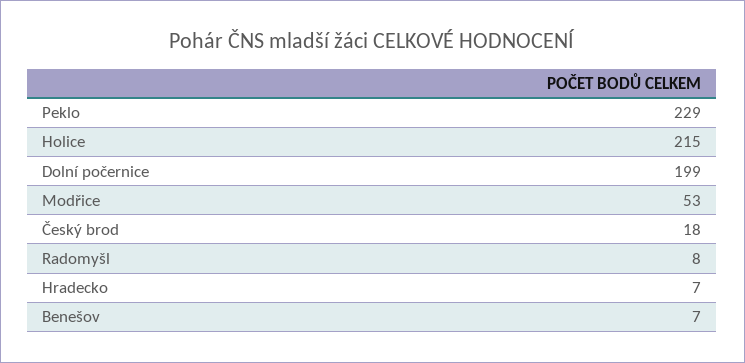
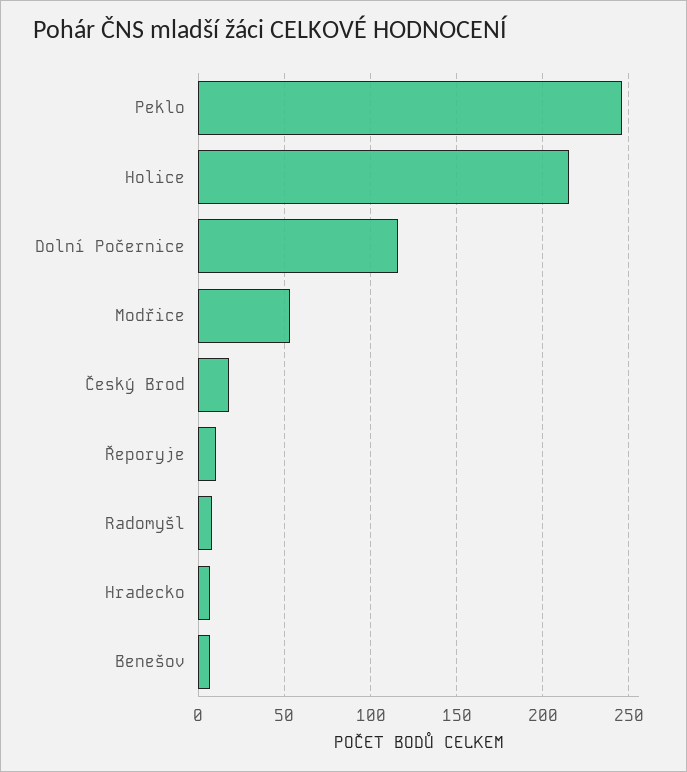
Peklo: 229 -> 245
Dolní počernice: 199 -> 115
Řeporyje: none -> 10

